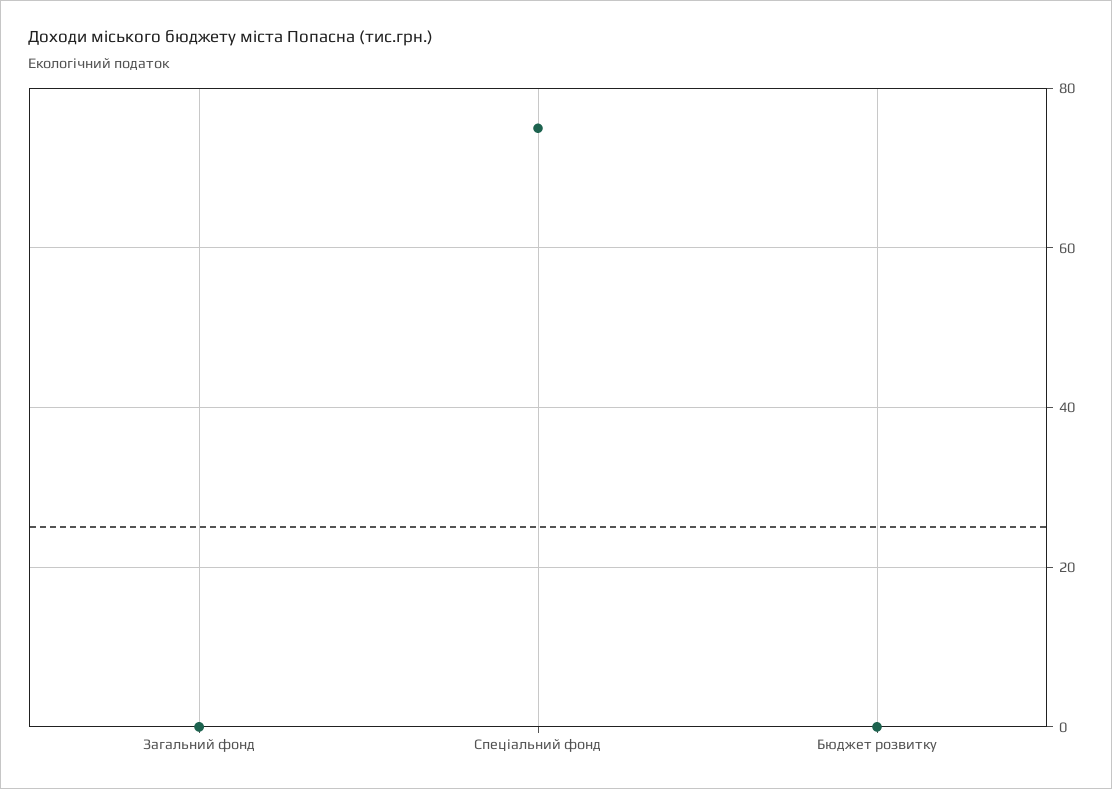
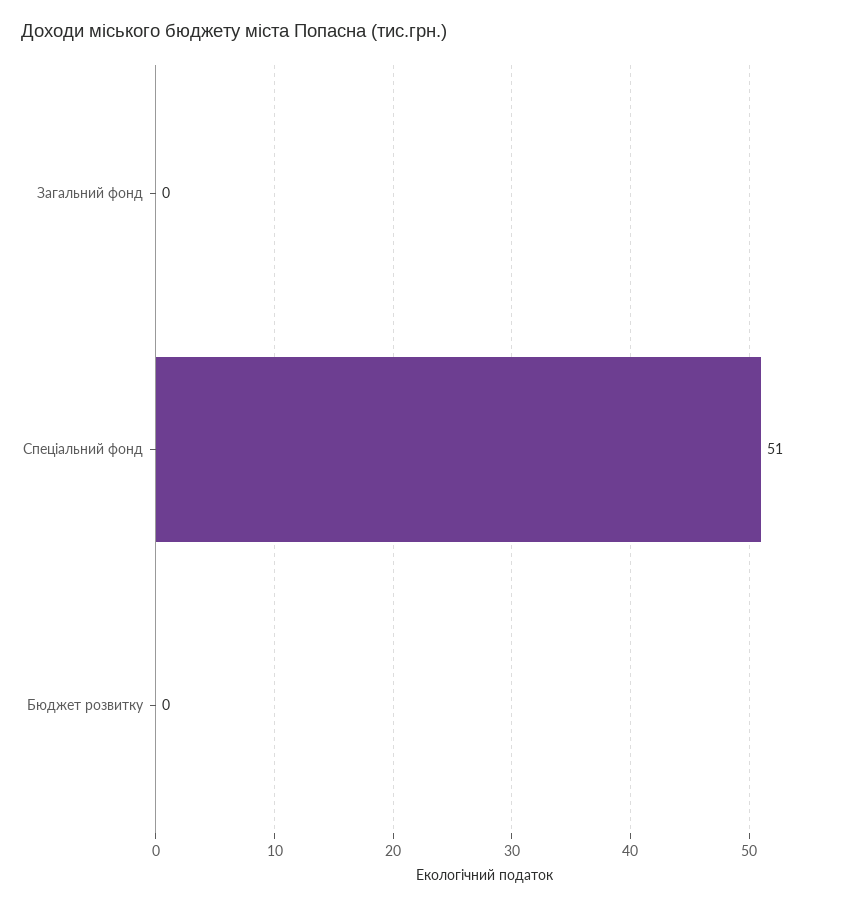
Спеціальний фонд: 75 -> 51

